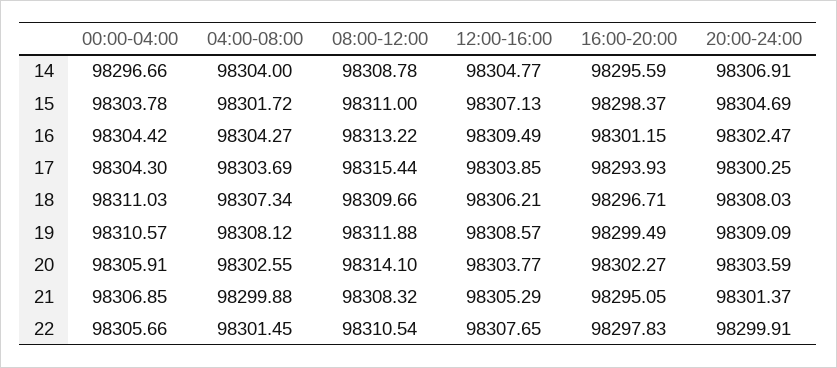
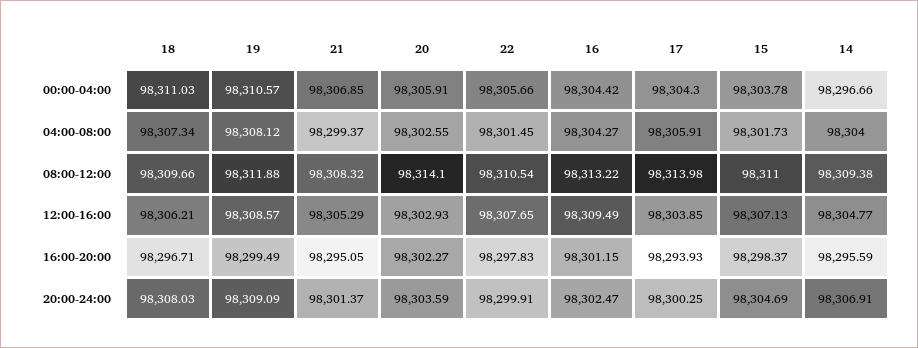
08:00-12:00, 14: 98308.78 -> 98309.38
04:00-08:00, 15: 98301.72 -> 98301.73
04:00-08:00, 17: 98303.69 -> 98305.91
08:00-12:00, 17: 98315.44 -> 98313.98
12:00-16:00, 20: 98303.77 -> 98302.93
04:00-08:00, 21: 98299.88 -> 98299.37

